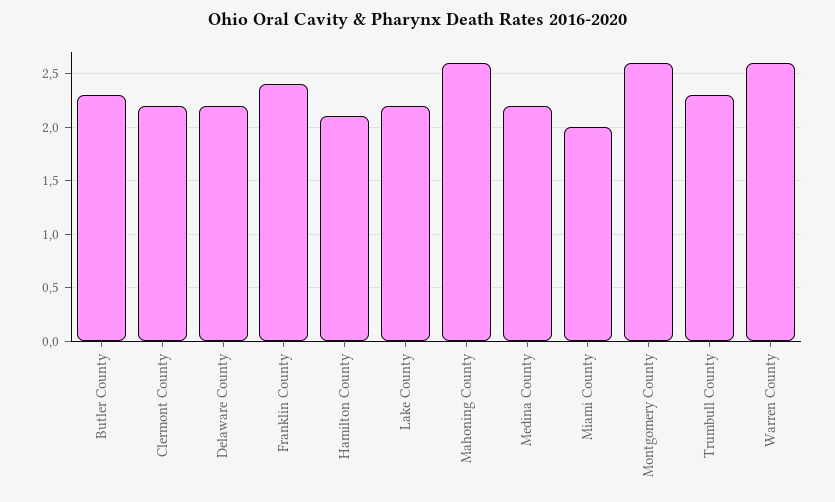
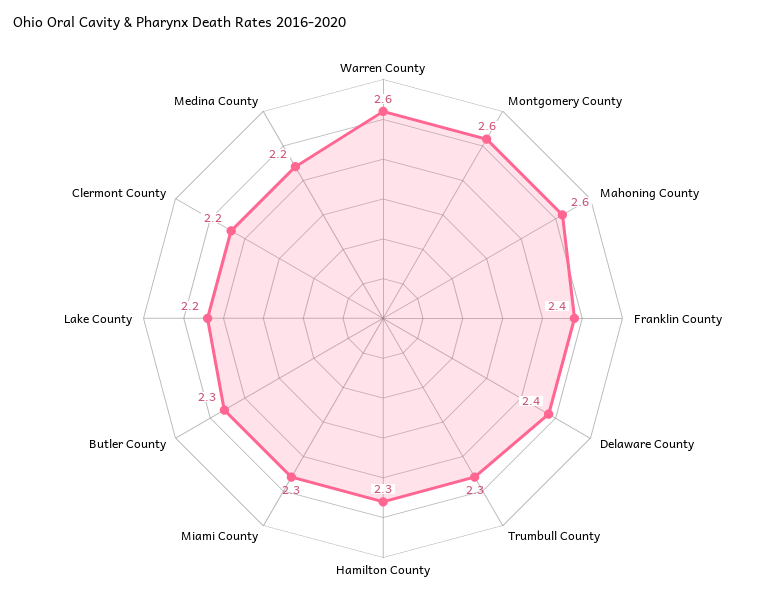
Delaware County: 2.2 -> 2.4
Hamilton County: 2.1 -> 2.3
Miami County: 2 -> 2.3

